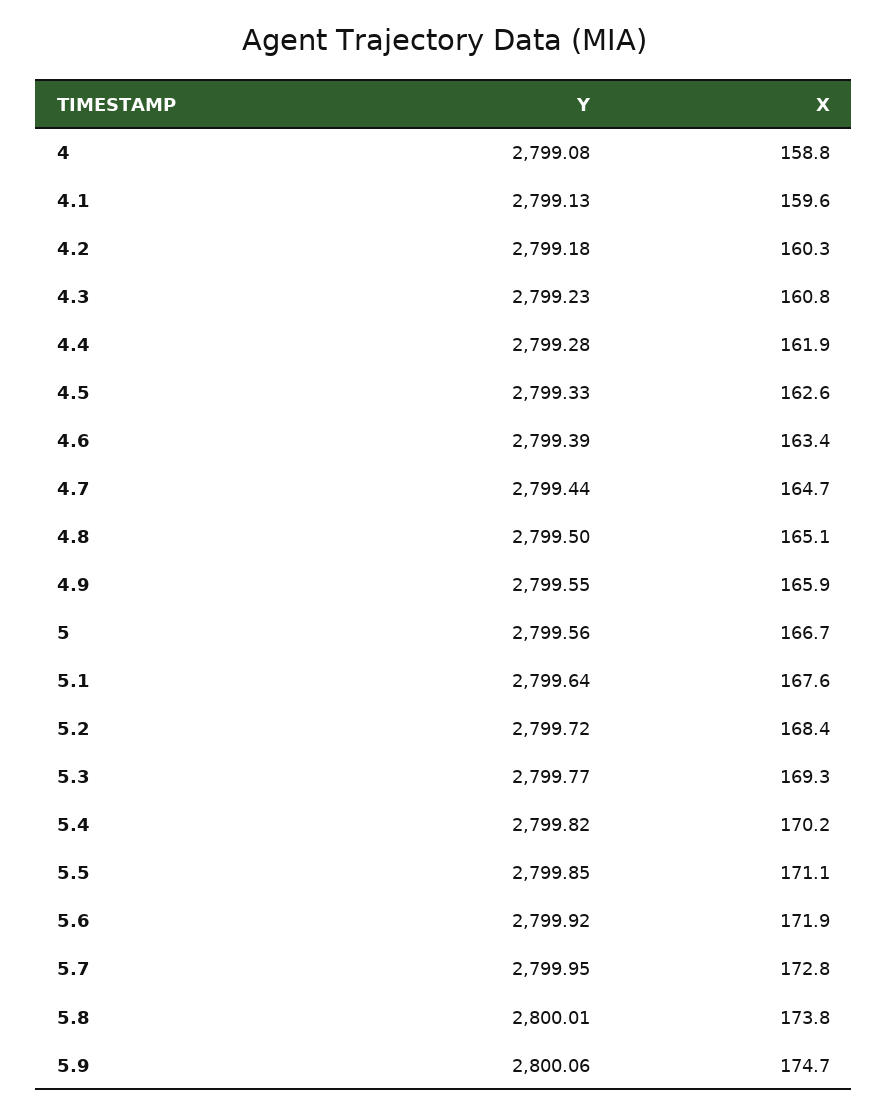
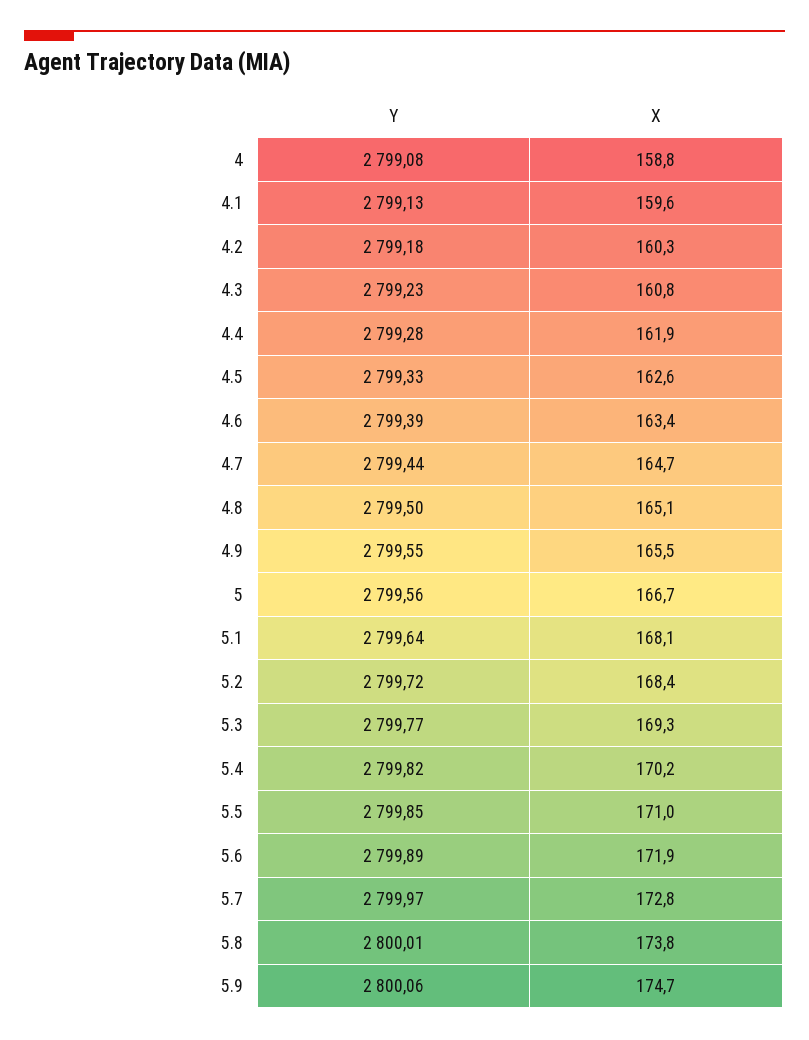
X, 4.9: 165.9 -> 165.5
X, 5.1: 167.6 -> 168.1
X, 5.5: 171.1 -> 171
Y, 5.6: 2799.92 -> 2799.89
Y, 5.7: 2799.95 -> 2799.97

